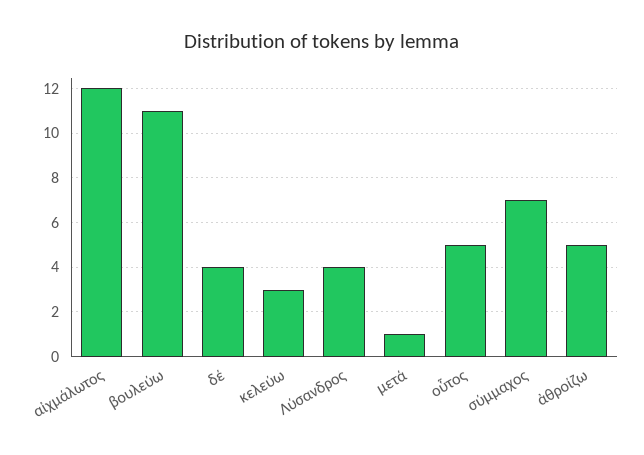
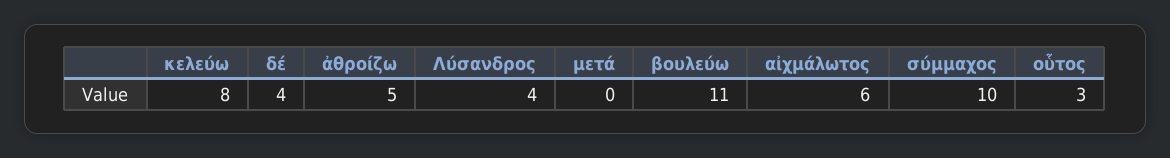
αἰχμάλωτος: 12 -> 6
κελεύω: 3 -> 8
μετά: 1 -> 0
οὗτος: 5 -> 3
σύμμαχος: 7 -> 10

